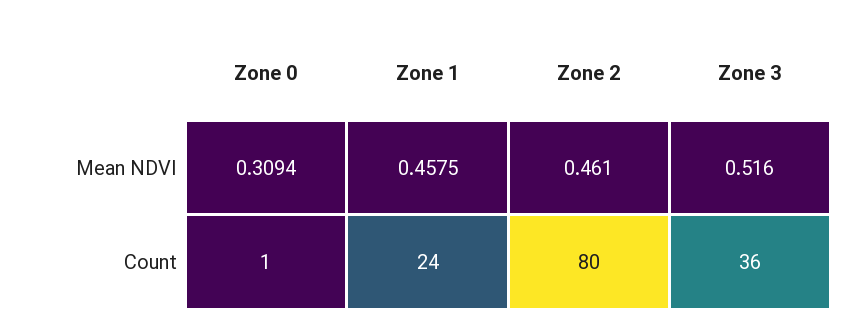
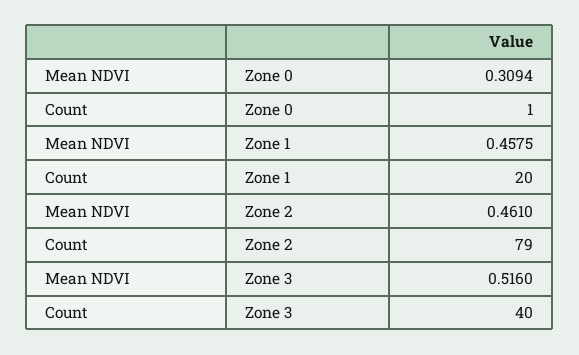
Zone 1, Count: 24 -> 20
Zone 2, Count: 80 -> 79
Zone 3, Count: 36 -> 40

